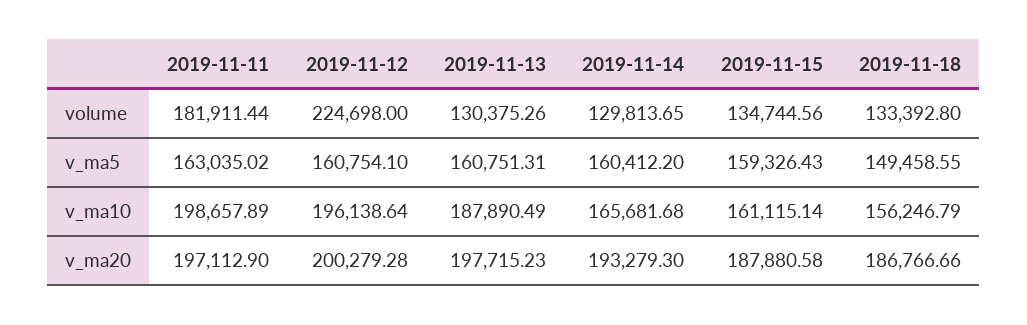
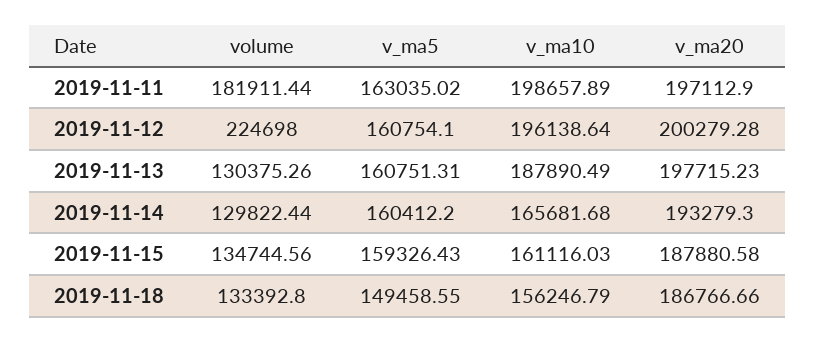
2019-11-14, volume: 129813.65 -> 129822.44
2019-11-15, v_ma10: 161115.14 -> 161116.03

